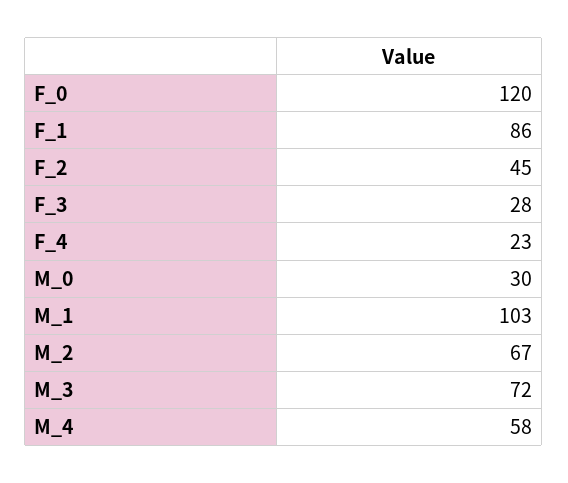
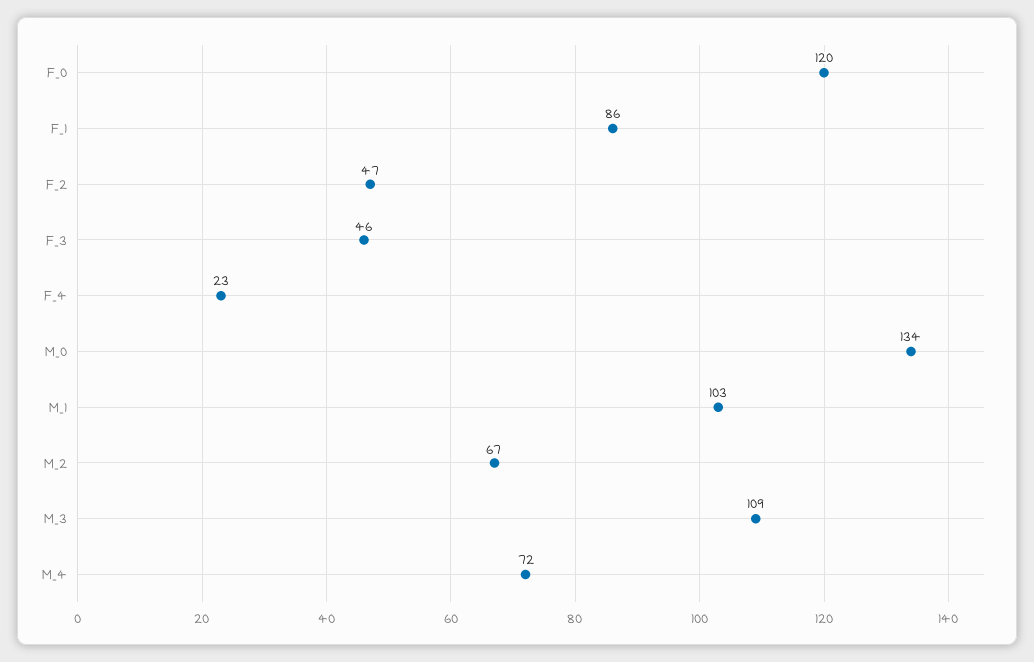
F_2: 45 -> 47
F_3: 28 -> 46
M_0: 30 -> 134
M_3: 72 -> 109
M_4: 58 -> 72

